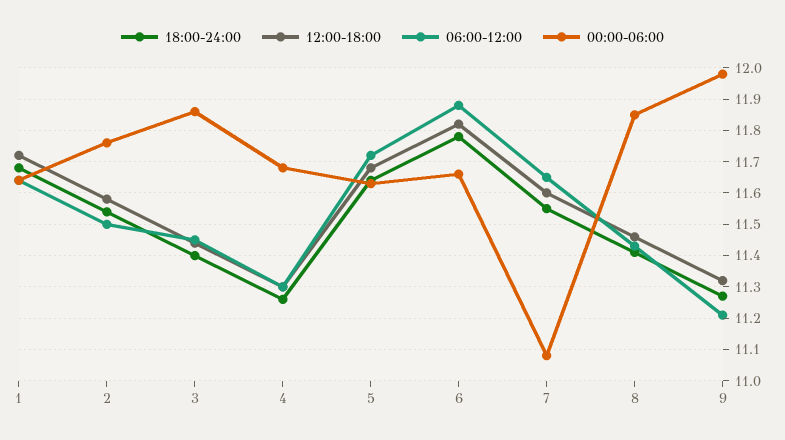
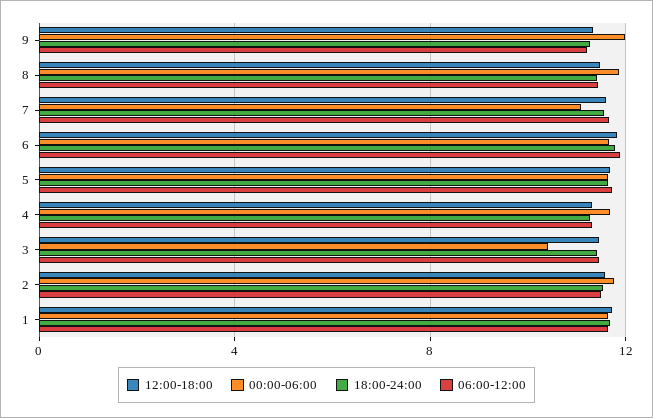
00:00-06:00, 3: 11.85 -> 10.5

